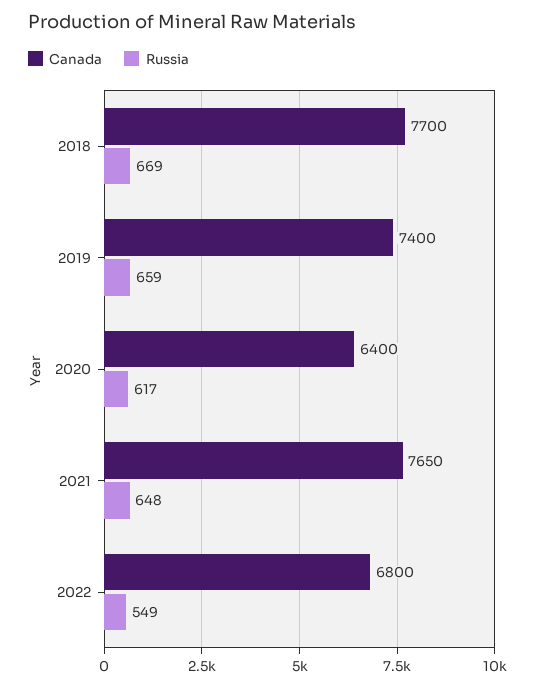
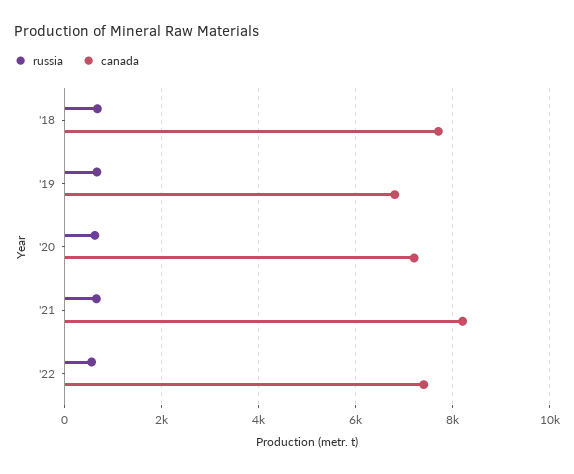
Canada, 2019: 7400 -> 6800
Canada, 2020: 6400 -> 7200
Canada, 2021: 7650 -> 8200
Canada, 2022: 6800 -> 7400

